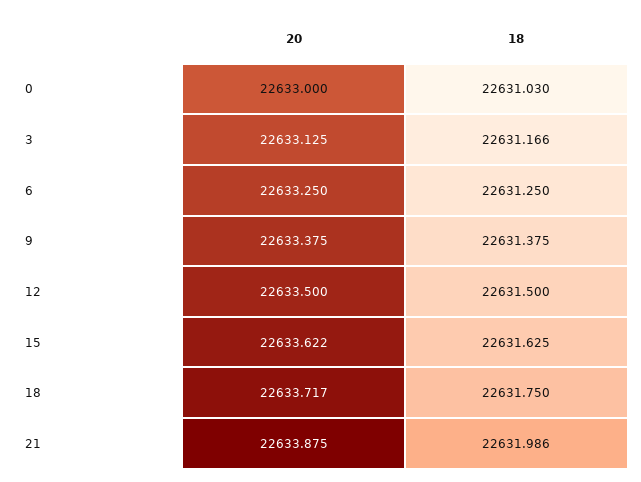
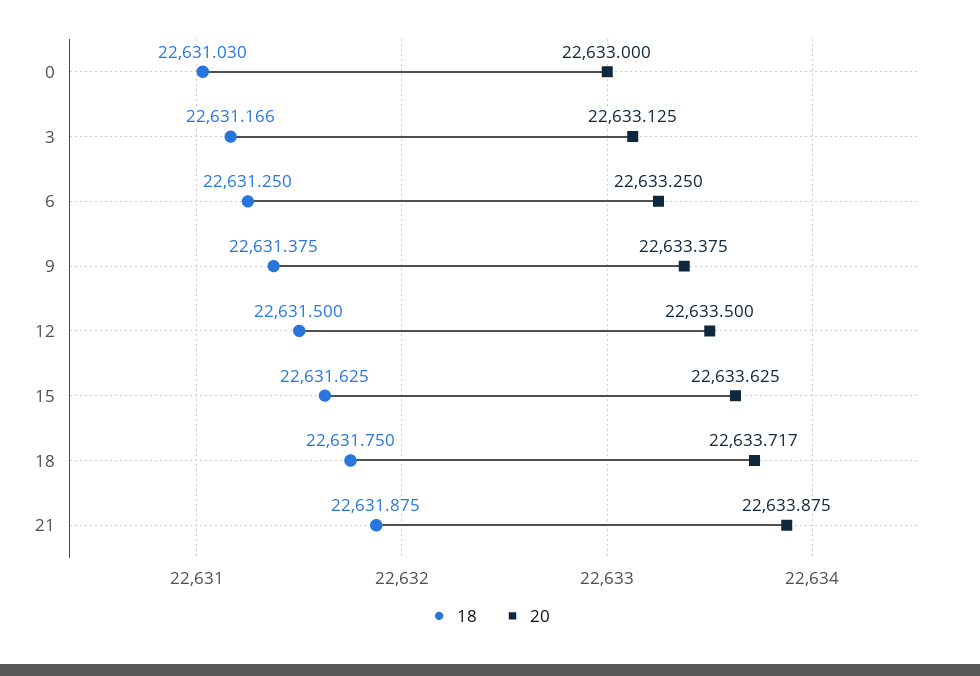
20, 15: 22633.622 -> 22633.625
18, 21: 22631.986 -> 22631.875

